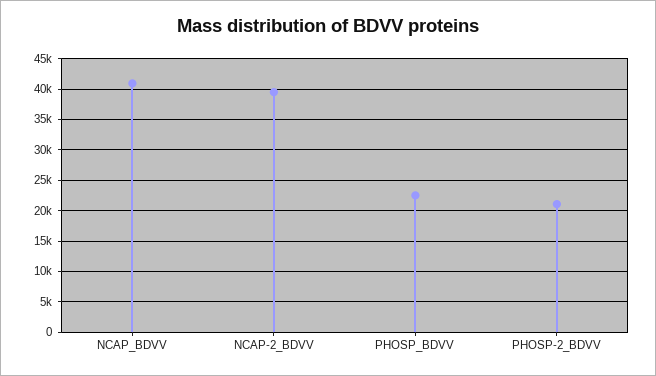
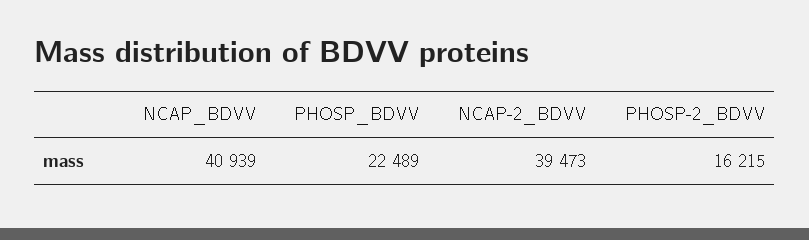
PHOSP-2_BDVV: 21000 -> 16215

